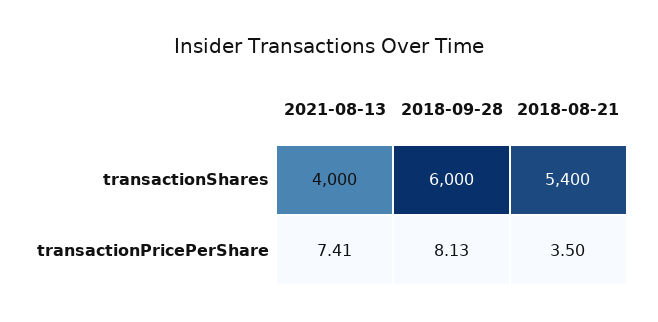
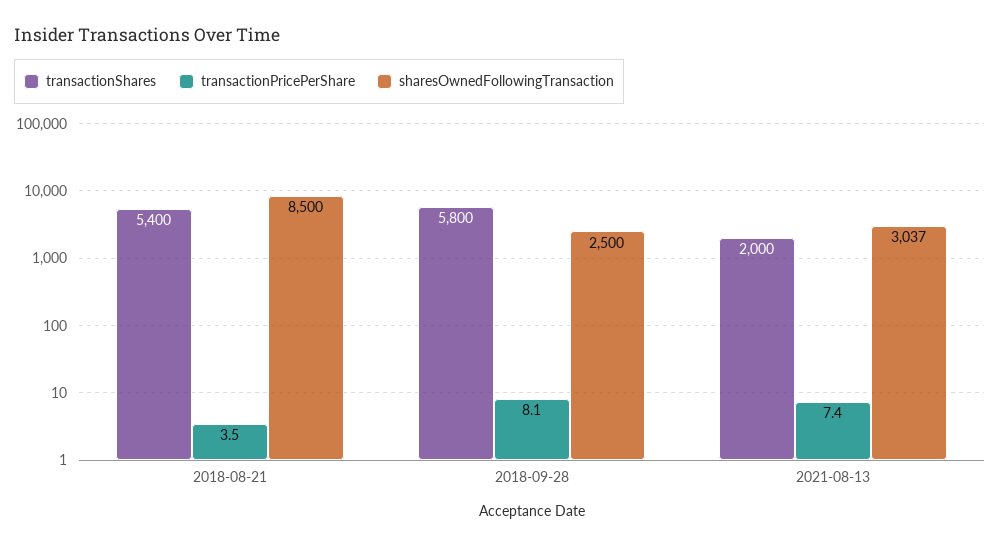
transactionShares, 2021-08-13: 4000 -> 2000
transactionShares, 2018-09-28: 6000 -> 5800
sharesOwnedFollowingTransaction, 2018-08-21: none -> 8500
sharesOwnedFollowingTransaction, 2018-09-28: none -> 2500
sharesOwnedFollowingTransaction, 2021-08-13: none -> 3037

